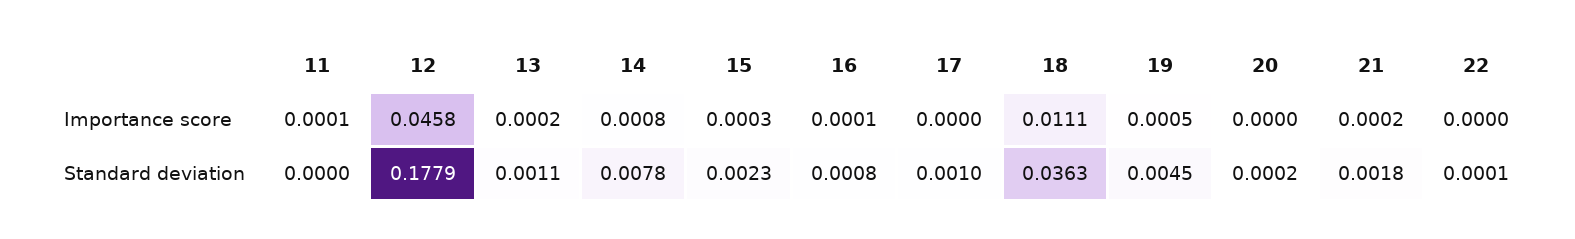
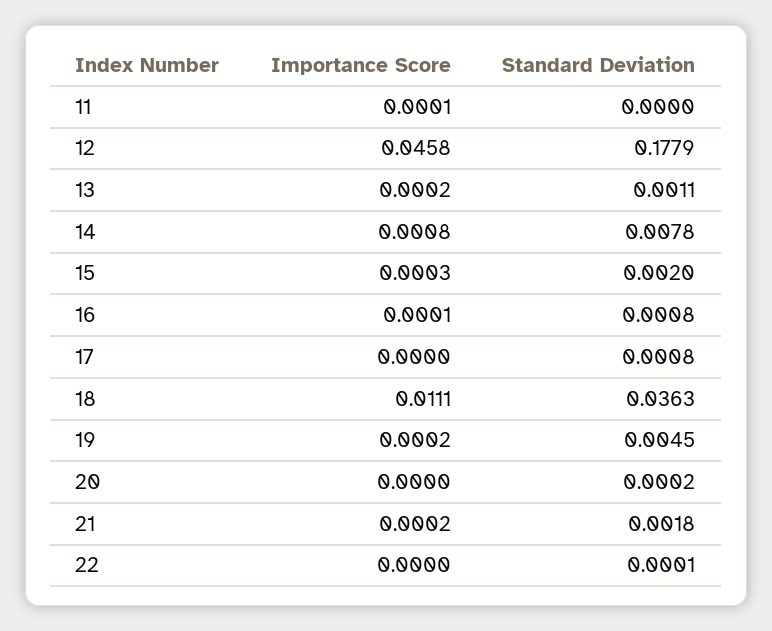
19, Importance score: 0.0005 -> 0.0002
15, Standard deviation: 0.0023 -> 0.002
17, Standard deviation: 0.001 -> 0.0008

